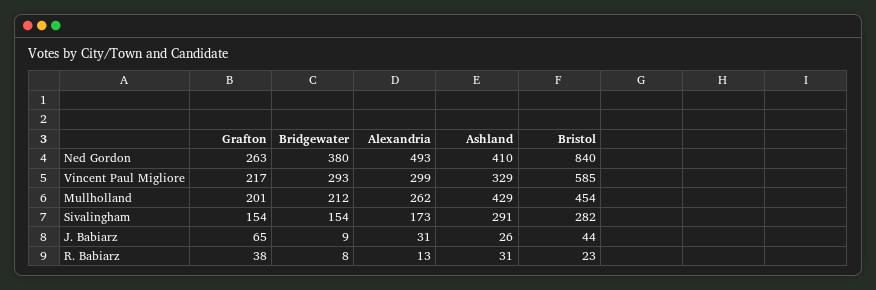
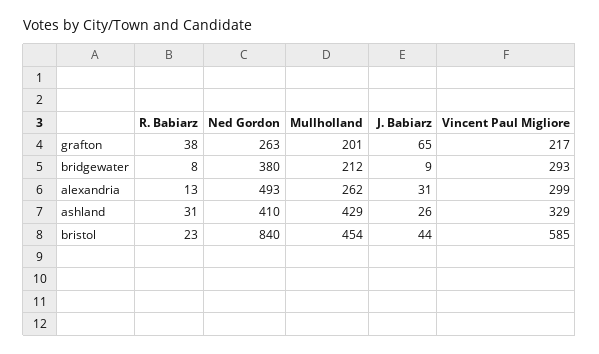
Grafton, Sivalingham: 154 -> none
Bridgewater, Sivalingham: 154 -> none
Alexandria, Sivalingham: 173 -> none
Ashland, Sivalingham: 291 -> none
Bristol, Sivalingham: 282 -> none

